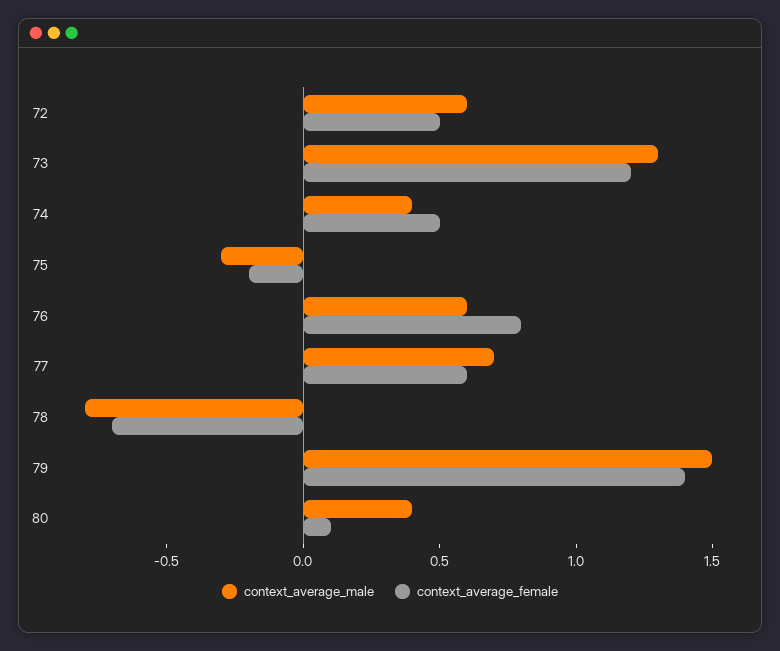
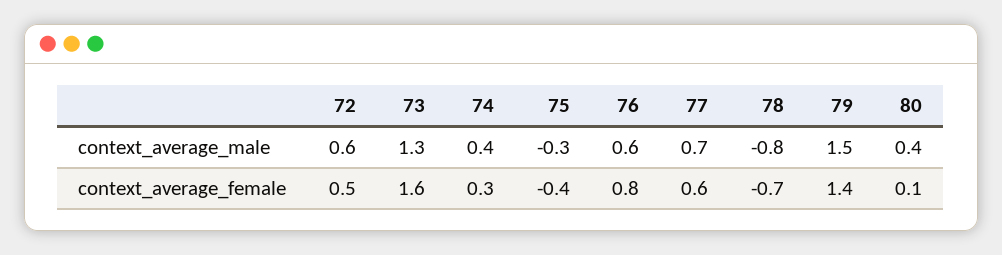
context_average_female, 73: 1.2 -> 1.6
context_average_female, 74: 0.5 -> 0.3
context_average_female, 75: -0.2 -> -0.4

